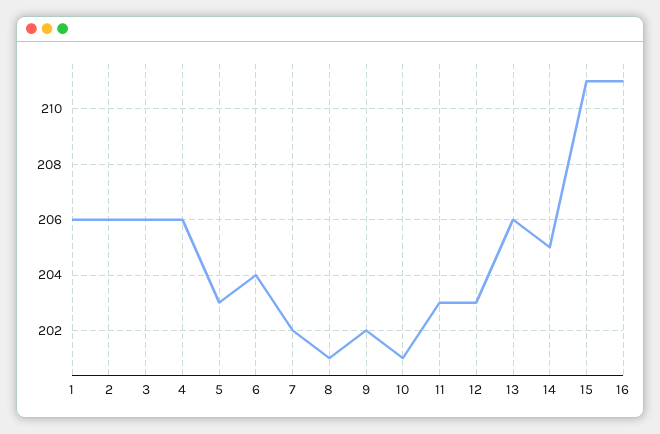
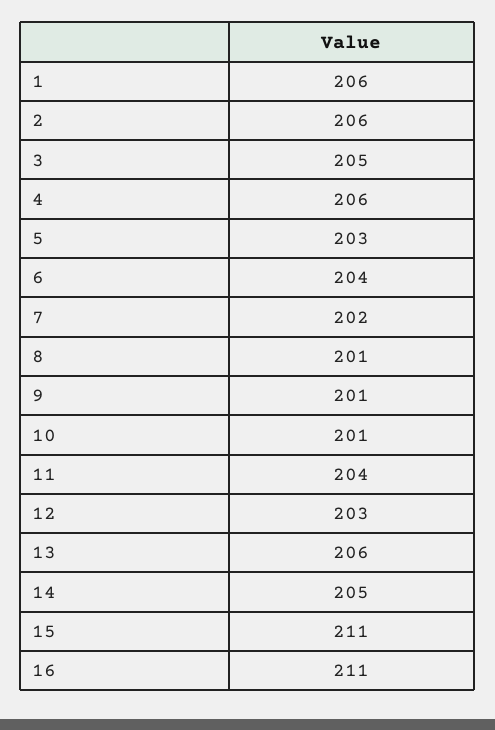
3: 206 -> 205
9: 202 -> 201
11: 203 -> 204

